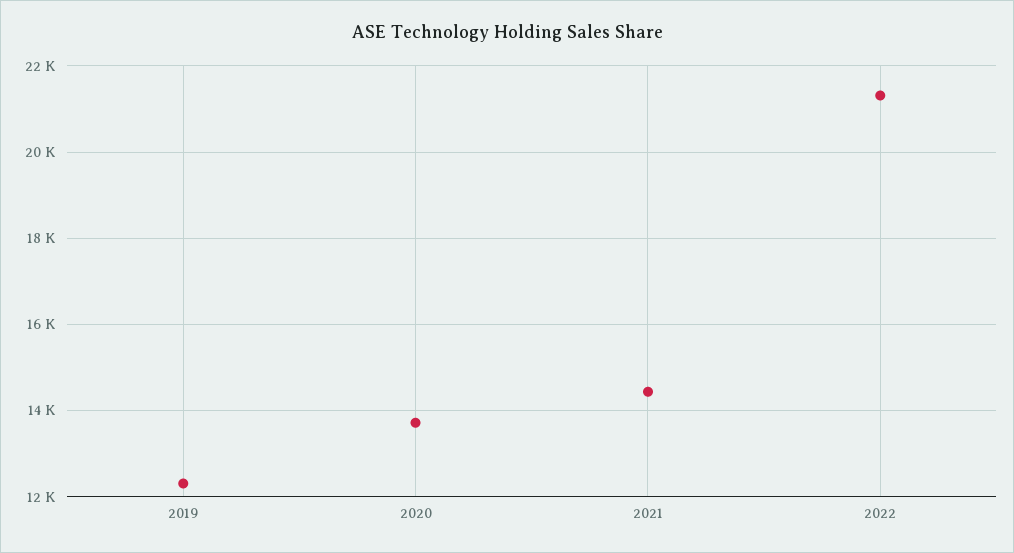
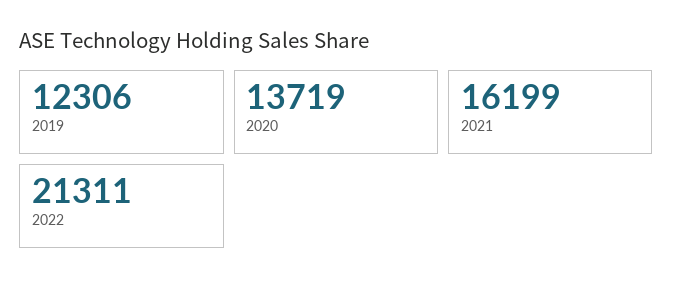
2021: 14400 -> 16199

